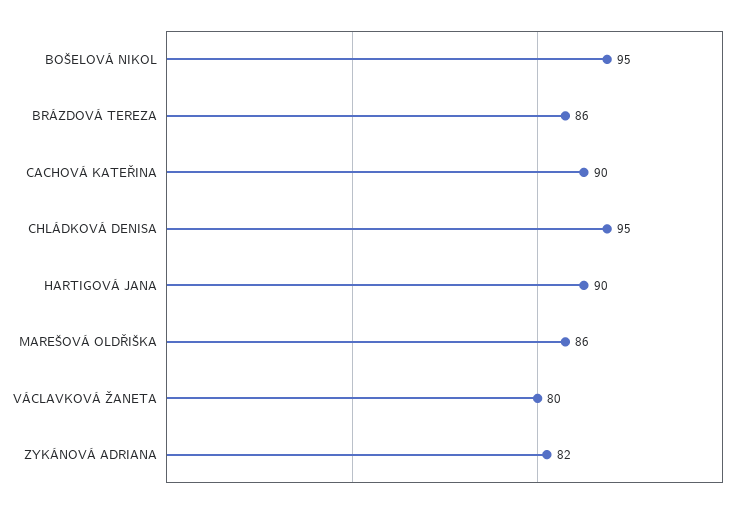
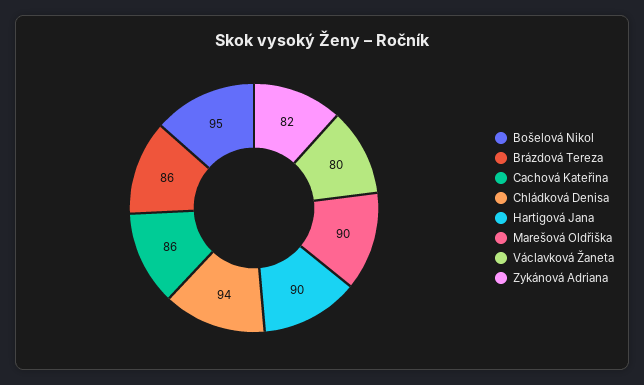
CACHOVÁ KATEŘINA: 90 -> 86
CHLÁDKOVÁ DENISA: 95 -> 94
MAREŠOVÁ OLDŘIŠKA: 86 -> 90

